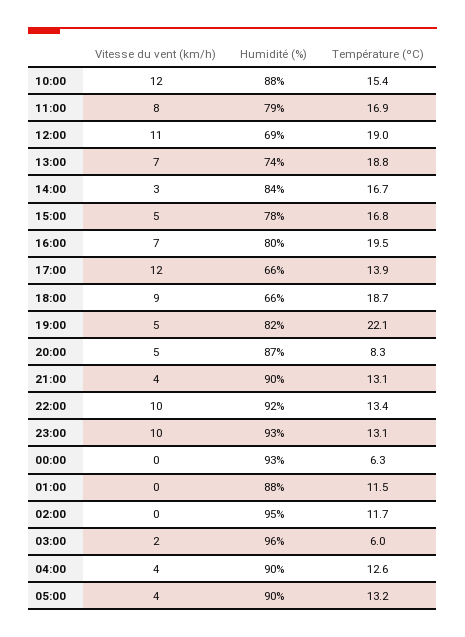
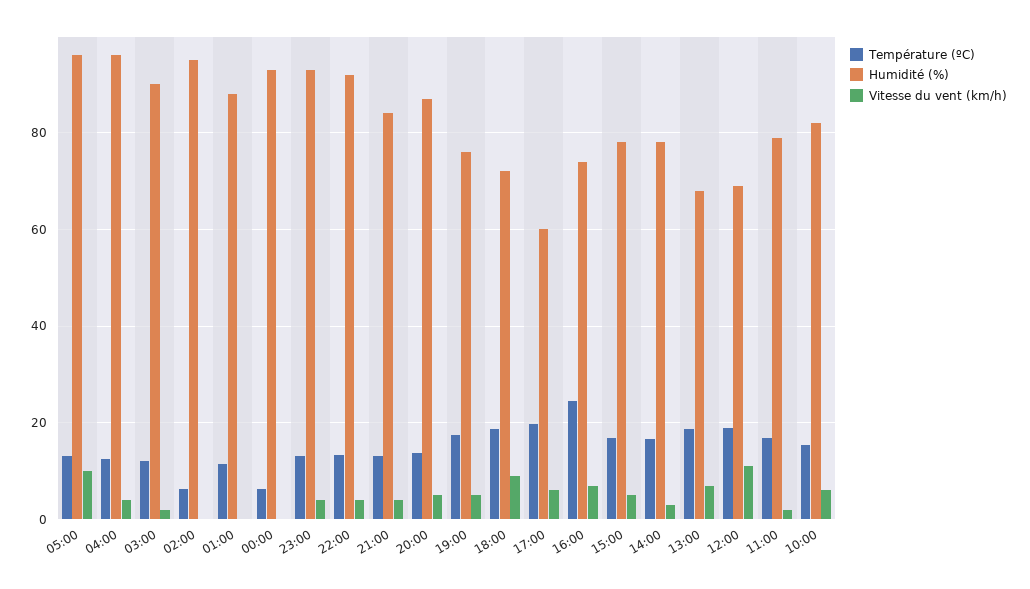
Vitesse du vent (km/h), 10:00: 12 -> 6
Humidité (%), 10:00: 88 -> 82
Vitesse du vent (km/h), 11:00: 8 -> 2
Humidité (%), 13:00: 74 -> 68
Humidité (%), 14:00: 84 -> 78
Humidité (%), 16:00: 80 -> 74
Température (ºC), 16:00: 19.5 -> 24
Vitesse du vent (km/h), 17:00: 12 -> 6
Humidité (%), 17:00: 66 -> 60
Température (ºC), 17:00: 13.9 -> 20
Humidité (%), 18:00: 66 -> 72
Humidité (%), 19:00: 82 -> 76
Température (ºC), 19:00: 22.1 -> 18
Température (ºC), 20:00: 8.3 -> 14
Humidité (%), 21:00: 90 -> 84
Vitesse du vent (km/h), 22:00: 10 -> 4
Vitesse du vent (km/h), 23:00: 10 -> 4
Température (ºC), 02:00: 11.7 -> 6
Humidité (%), 03:00: 96 -> 90
Température (ºC), 03:00: 6 -> 12
Humidité (%), 04:00: 90 -> 96
Vitesse du vent (km/h), 05:00: 4 -> 10
Humidité (%), 05:00: 90 -> 96

